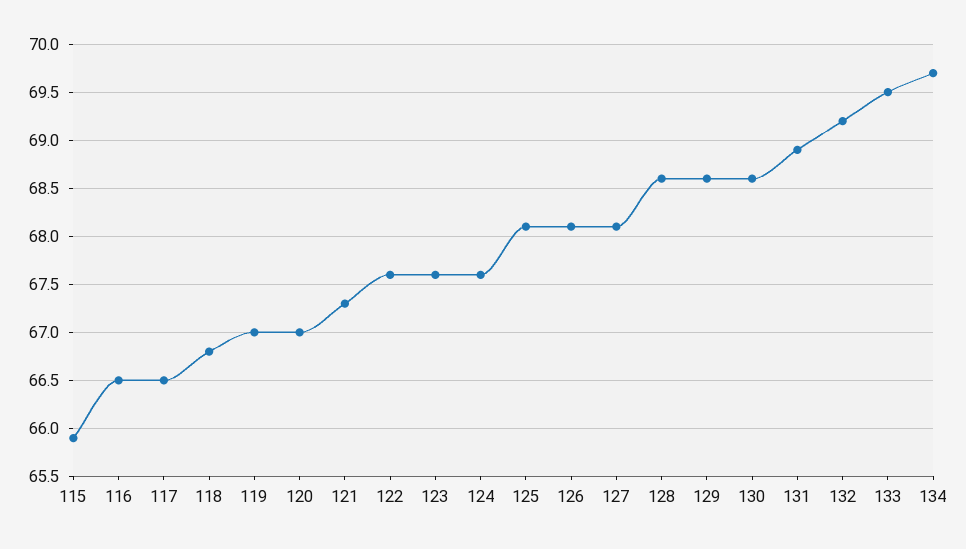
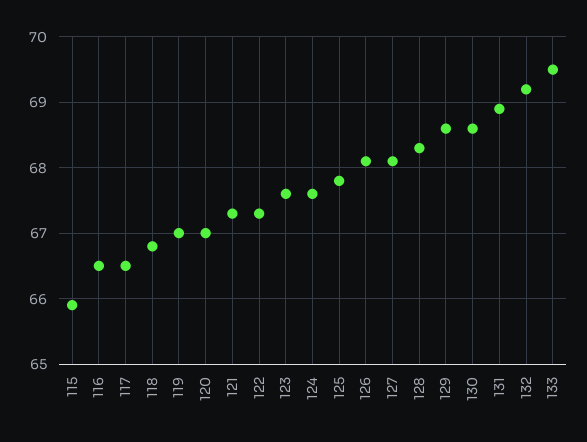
122: 67.6 -> 67.3
125: 68.1 -> 67.8
128: 68.6 -> 68.3
134: 69.7 -> none

